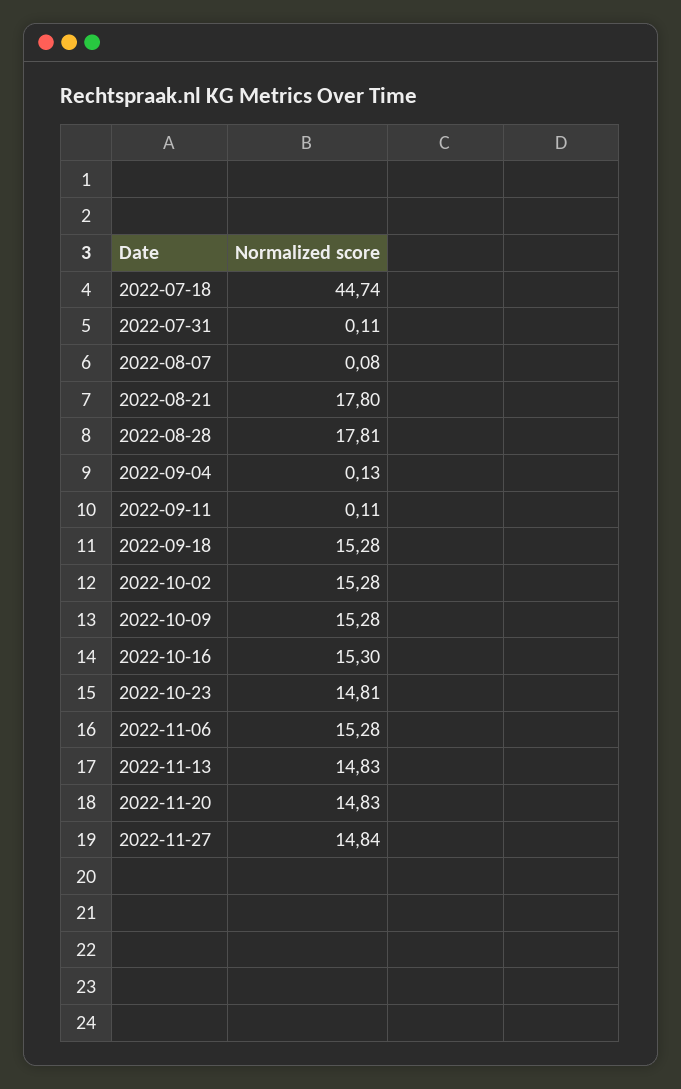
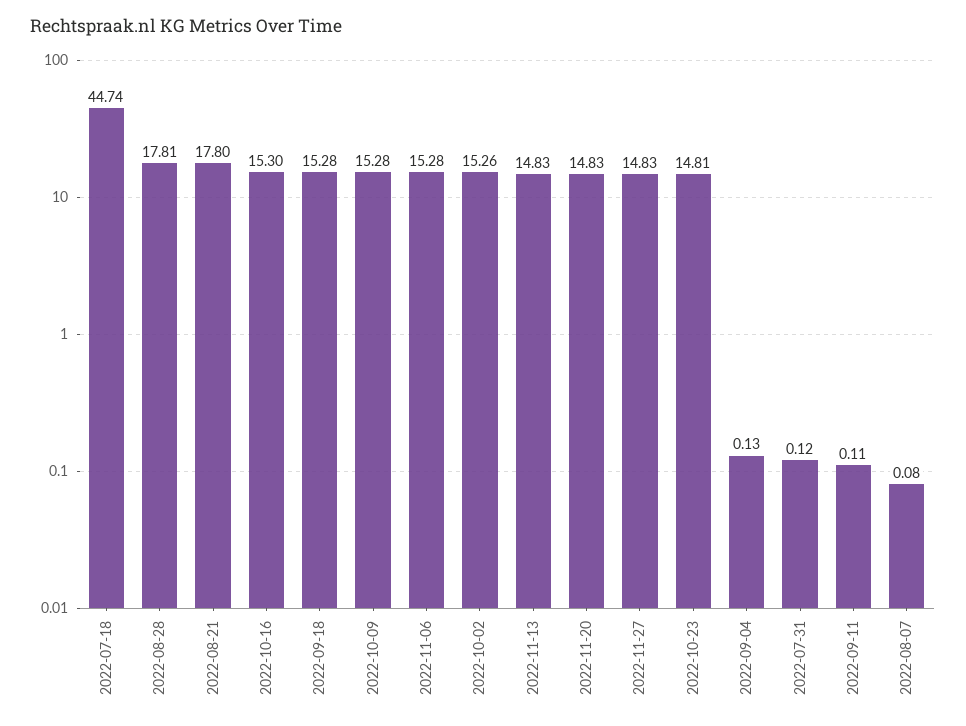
2022-07-31: 0.11 -> 0.12
2022-10-02: 15.28 -> 15.26
2022-11-27: 14.84 -> 14.83

